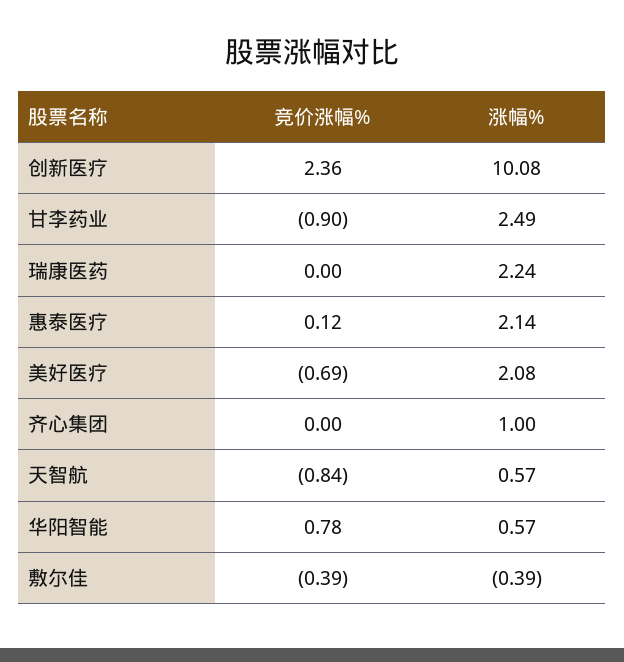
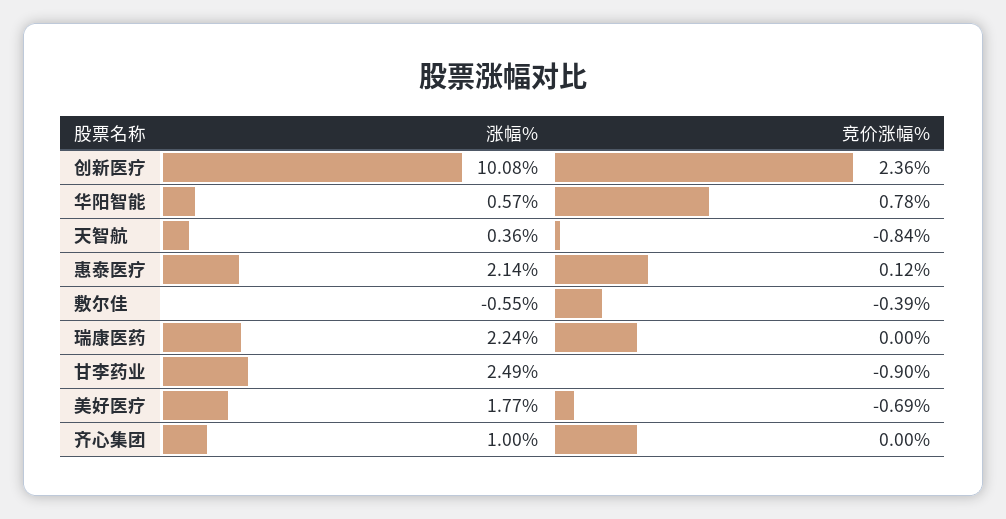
涨幅%, 美好医疗: 2.08 -> 1.77
涨幅%, 天智航: 0.57 -> 0.36
涨幅%, 敷尔佳: -0.39 -> -0.55

